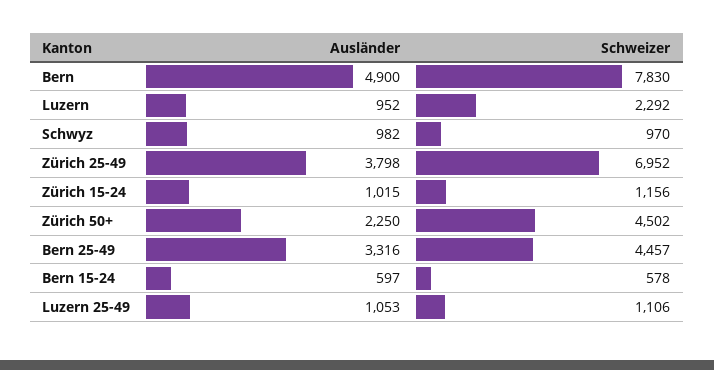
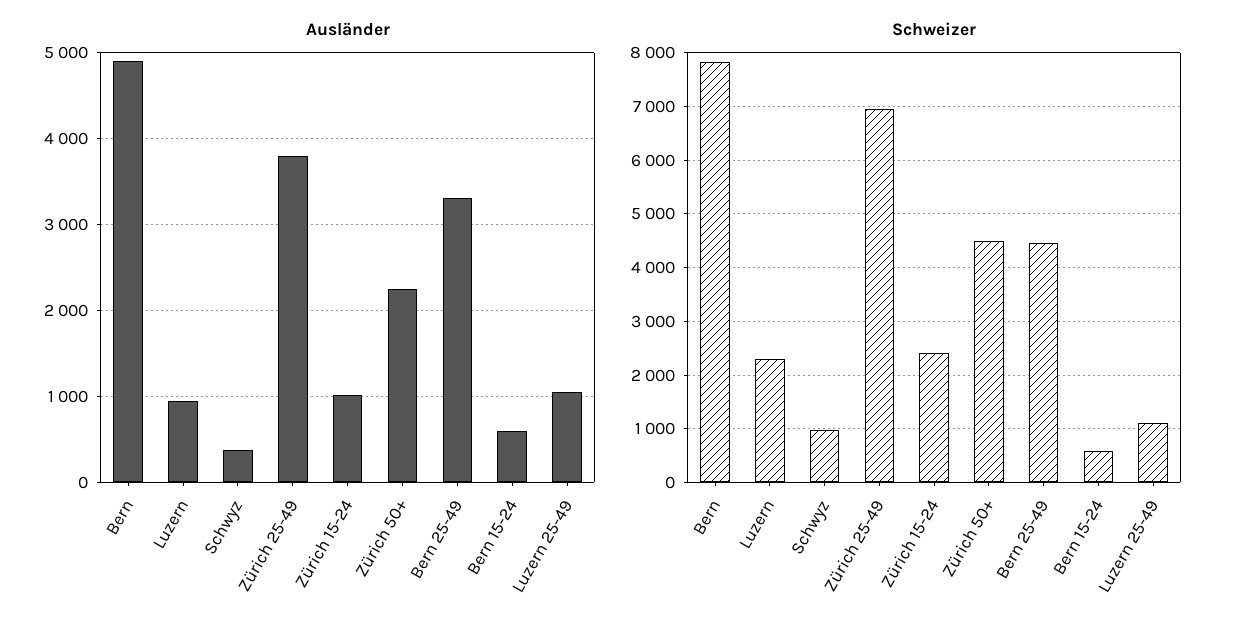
Ausländer, Schwyz: 982 -> 400
Schweizer, Zürich 15-24: 1156 -> 2400

